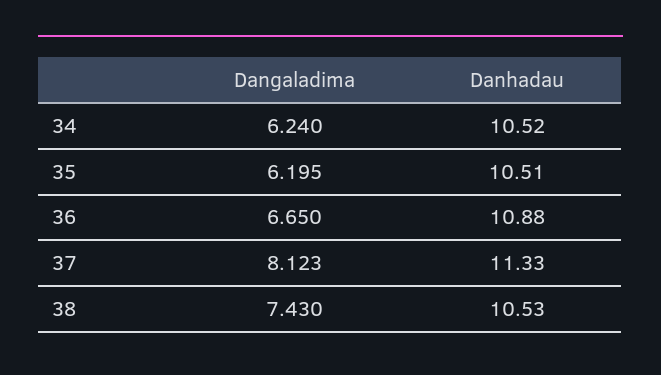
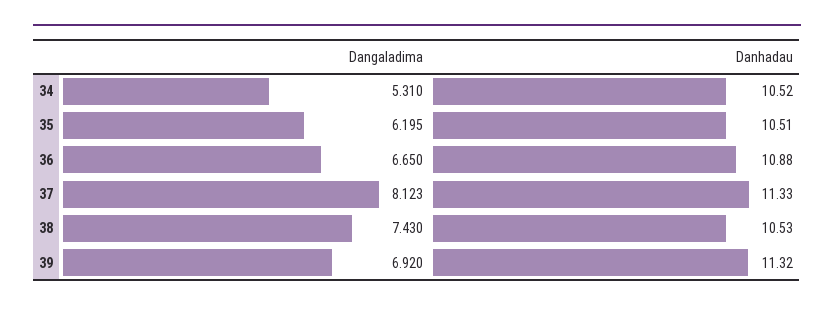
Dangaladima, 34: 6.24 -> 5.31
Dangaladima, 39: none -> 6.92
Danhadau, 39: none -> 11.32

